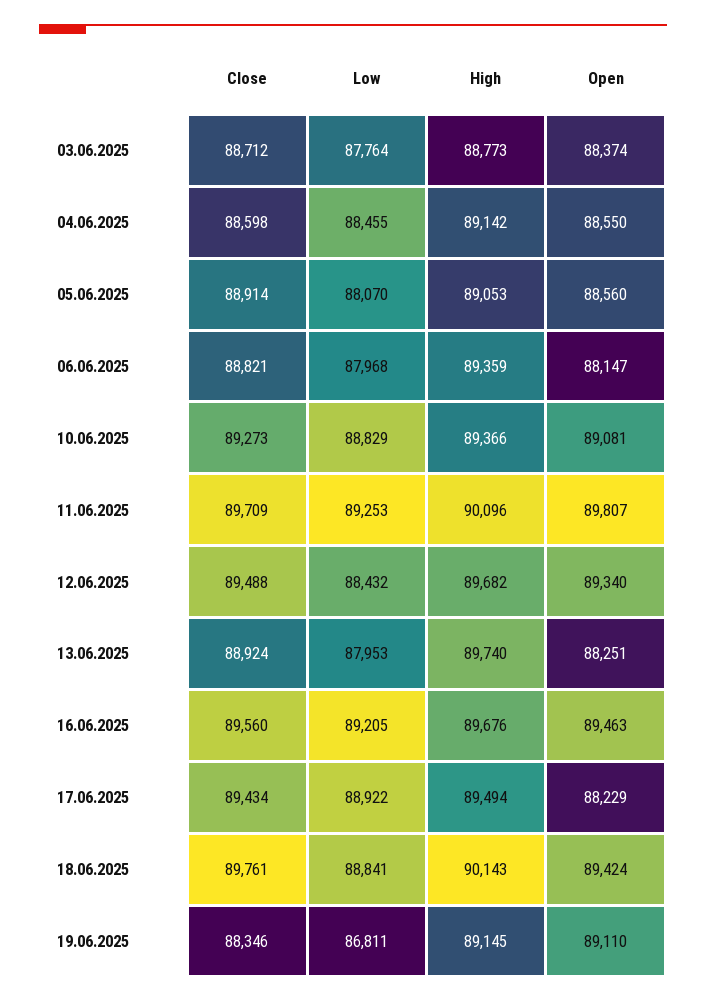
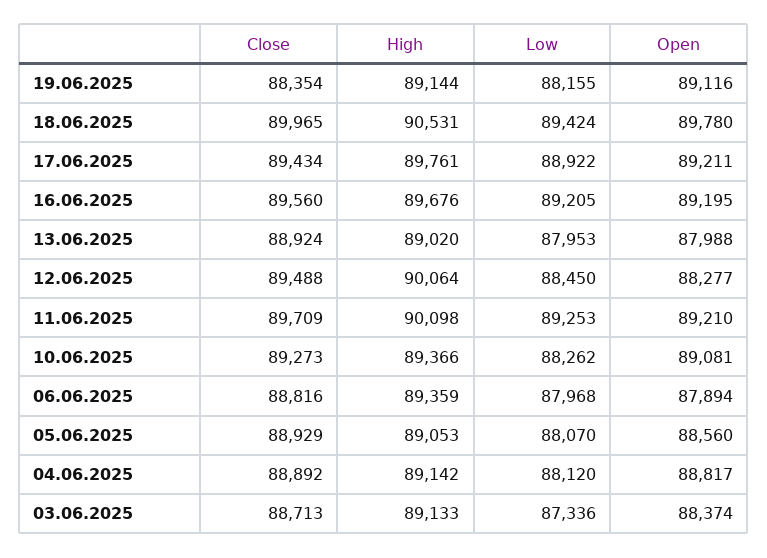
Close, 03.06.2025: 88712 -> 88713
Low, 03.06.2025: 87764 -> 87336
High, 03.06.2025: 88773 -> 89133
Close, 04.06.2025: 88598 -> 88892
Low, 04.06.2025: 88455 -> 88120
Open, 04.06.2025: 88550 -> 88817
Close, 05.06.2025: 88914 -> 88929
Close, 06.06.2025: 88821 -> 88816
Open, 06.06.2025: 88147 -> 87894
Low, 10.06.2025: 88829 -> 88262
High, 11.06.2025: 90096 -> 90098
Open, 11.06.2025: 89807 -> 89210
Low, 12.06.2025: 88432 -> 88450
High, 12.06.2025: 89682 -> 90064
Open, 12.06.2025: 89340 -> 88277
High, 13.06.2025: 89740 -> 89020
Open, 13.06.2025: 88251 -> 87988
Open, 16.06.2025: 89463 -> 89195
High, 17.06.2025: 89494 -> 89761
Open, 17.06.2025: 88229 -> 89211
Close, 18.06.2025: 89761 -> 89965
Low, 18.06.2025: 88841 -> 89424
High, 18.06.2025: 90143 -> 90531
Open, 18.06.2025: 89424 -> 89780
Close, 19.06.2025: 88346 -> 88354
Low, 19.06.2025: 86811 -> 88155
High, 19.06.2025: 89145 -> 89144
Open, 19.06.2025: 89110 -> 89116

